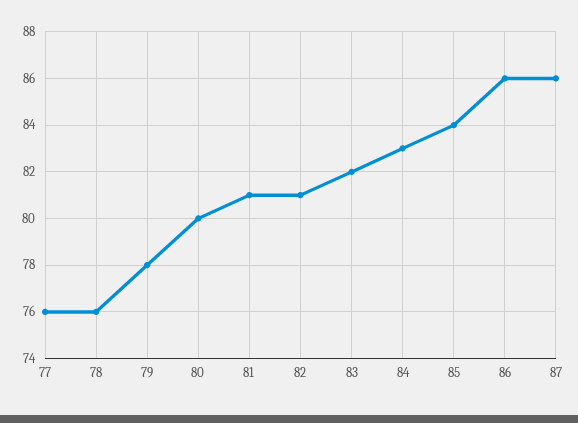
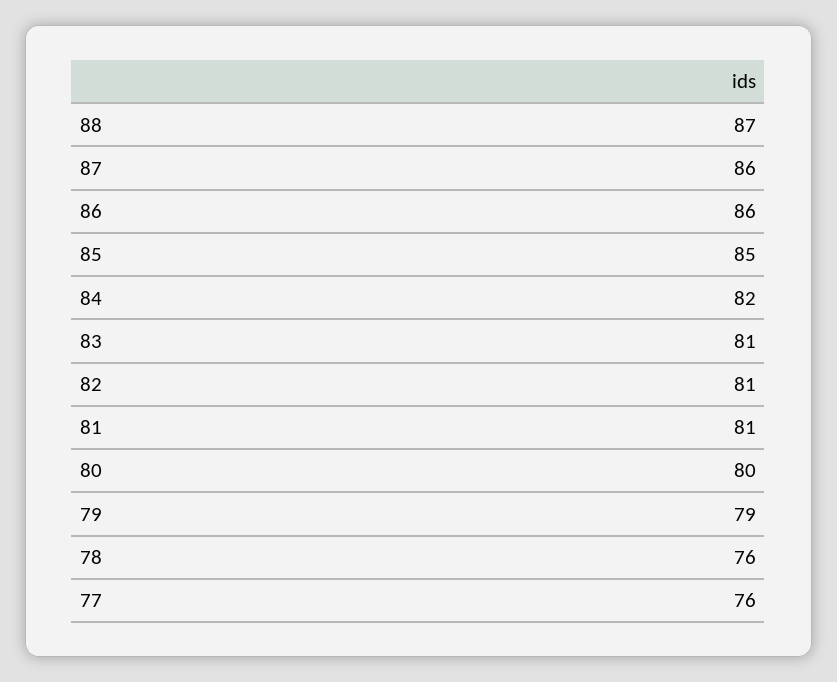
79: 78 -> 79
83: 82 -> 81
84: 83 -> 82
85: 84 -> 85
88: none -> 87

